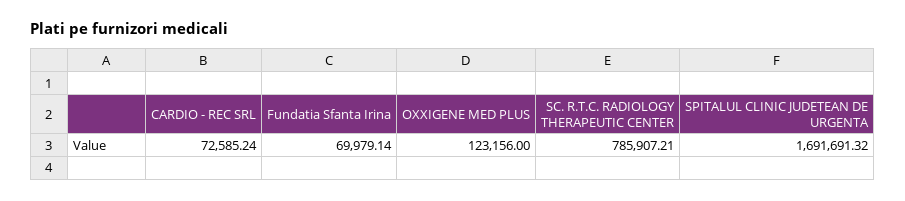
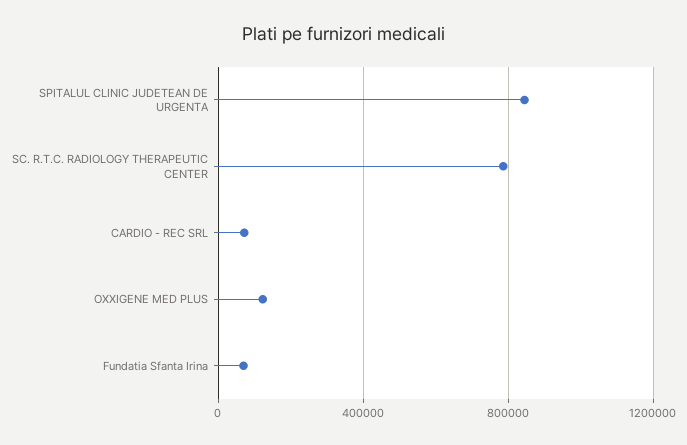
SPITALUL CLINIC JUDETEAN DE URGENTA: 1691691.32 -> 850000

